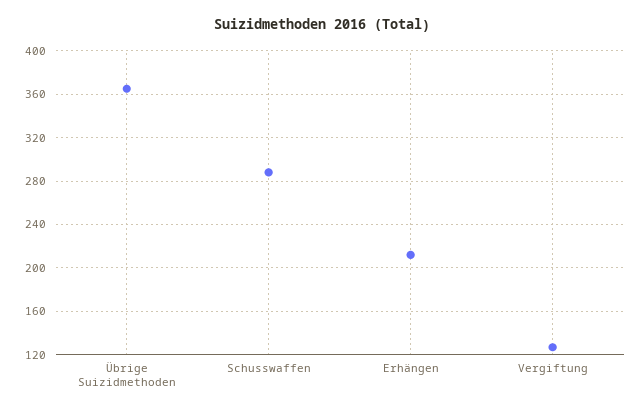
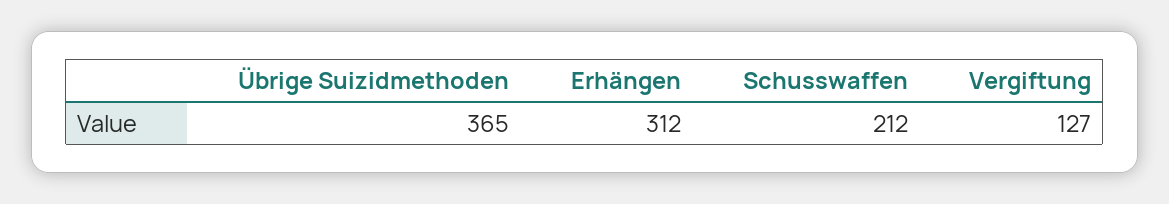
Schusswaffen: 290 -> 212
Erhängen: 210 -> 312

